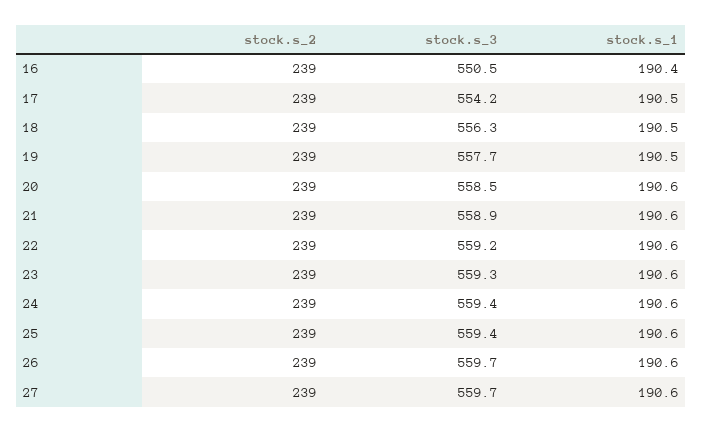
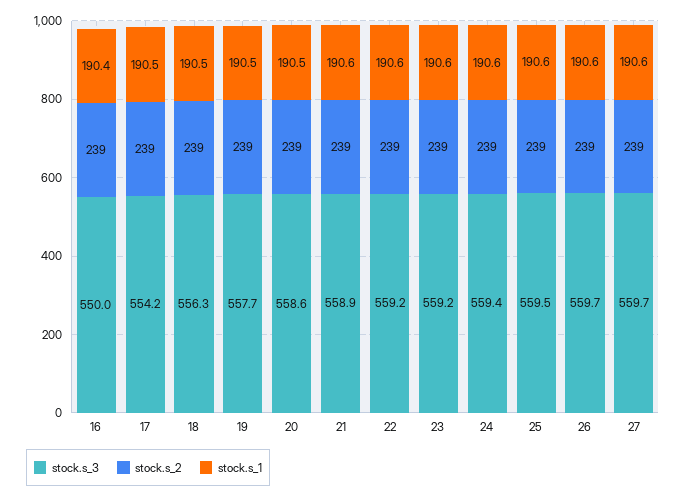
stock.s_3, 16: 550.5 -> 550
stock.s_3, 20: 558.5 -> 558.6
stock.s_1, 20: 190.6 -> 190.5
stock.s_3, 23: 559.3 -> 559.2
stock.s_3, 25: 559.4 -> 559.5

